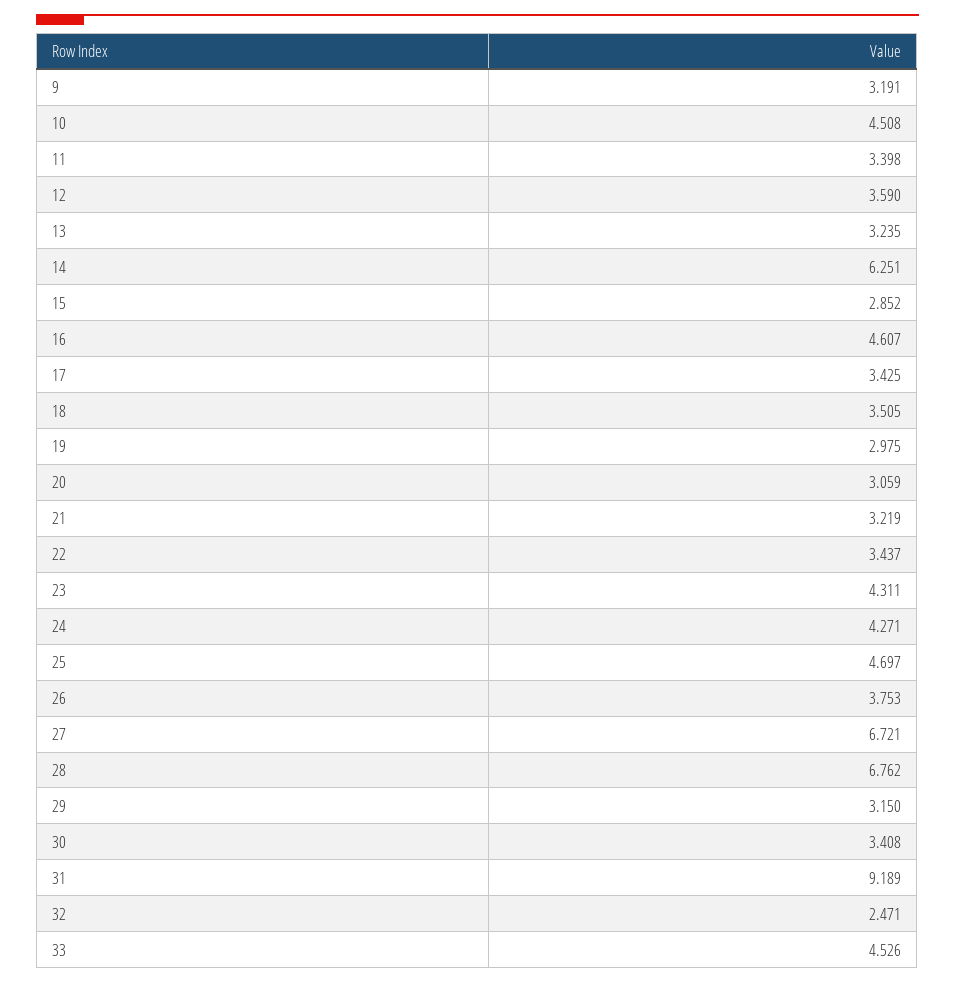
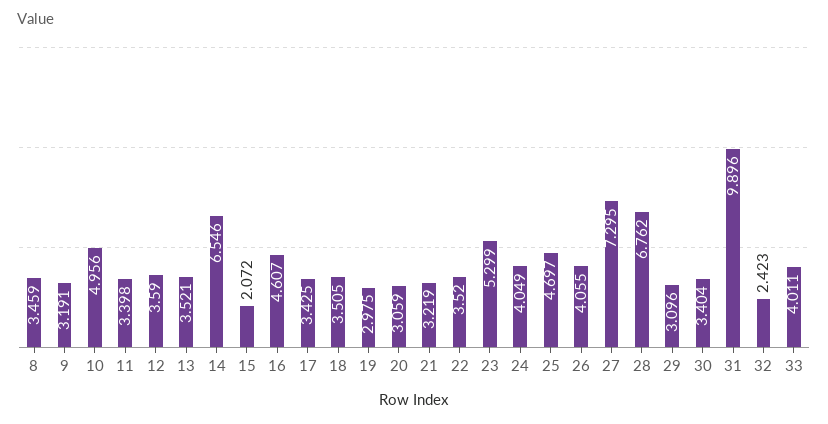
10: 4.508 -> 4.956
13: 3.235 -> 3.521
14: 6.251 -> 6.546
15: 2.852 -> 2.072
22: 3.437 -> 3.52
23: 4.311 -> 5.299
24: 4.271 -> 4.049
26: 3.753 -> 4.055
27: 6.721 -> 7.295
29: 3.15 -> 3.096
30: 3.408 -> 3.404
31: 9.189 -> 9.896
32: 2.471 -> 2.423
33: 4.526 -> 4.011
8: none -> 3.459

